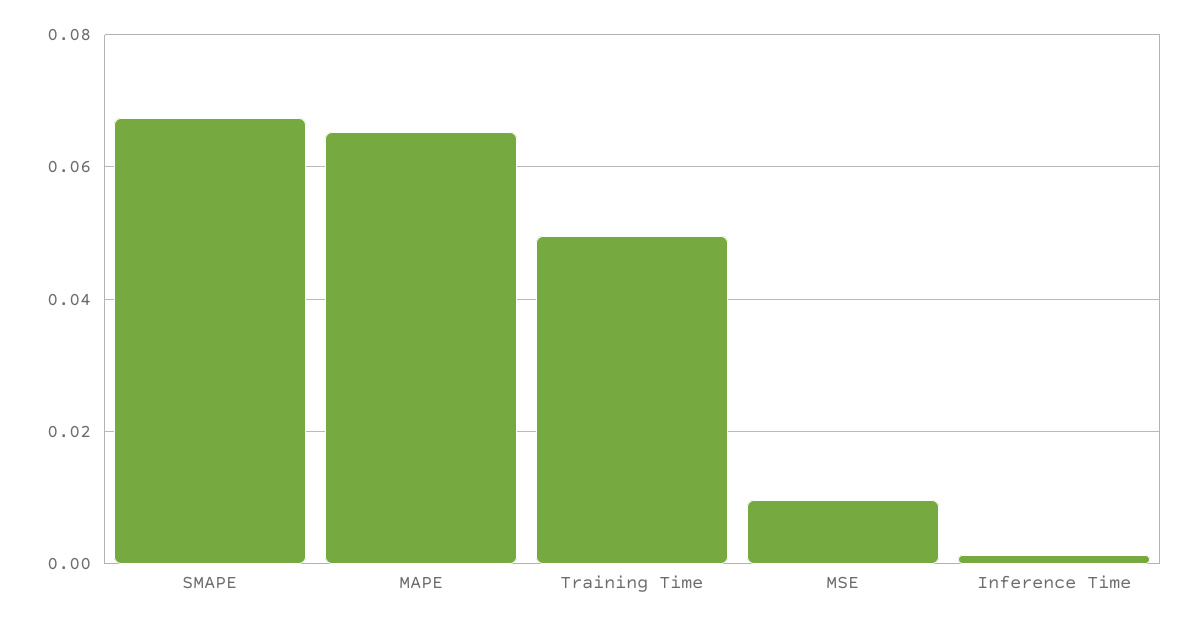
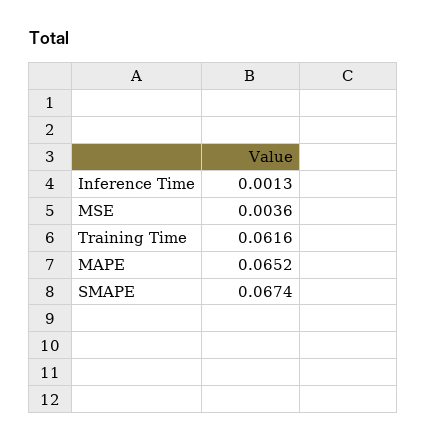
Training Time: 0.05 -> 0.0616
MSE: 0.01 -> 0.0036

